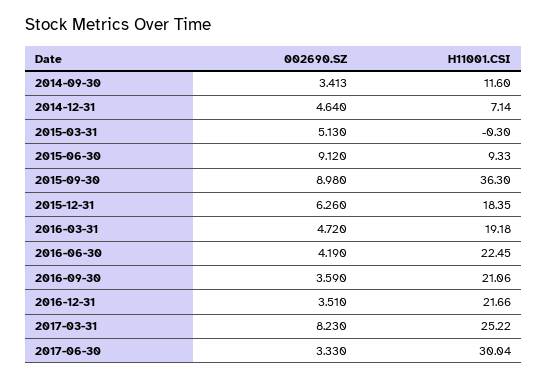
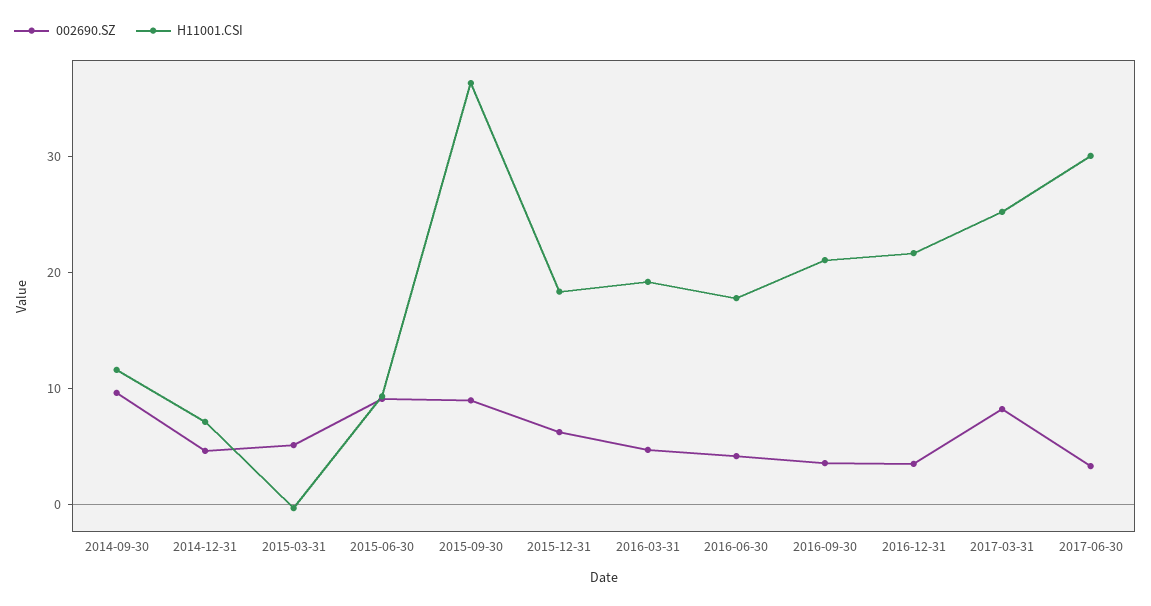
002690.SZ, 2014-09-30: 3.413 -> 10
H11001.CSI, 2016-06-30: 22.45 -> 18

